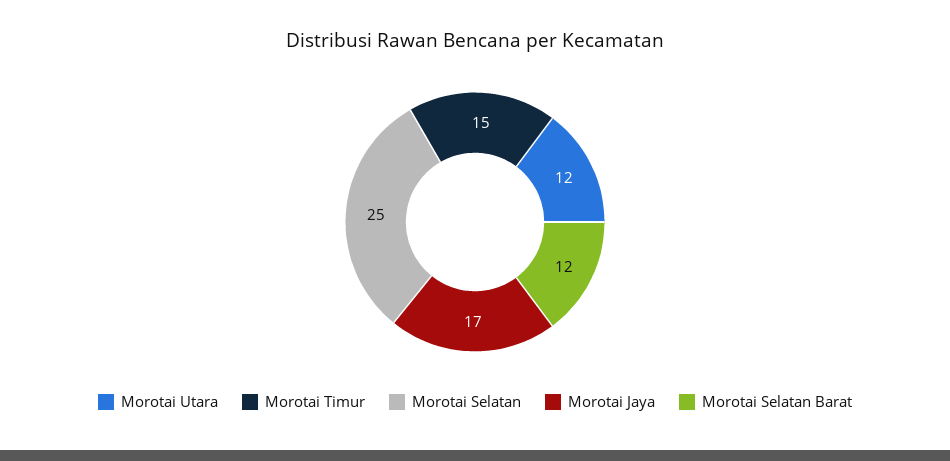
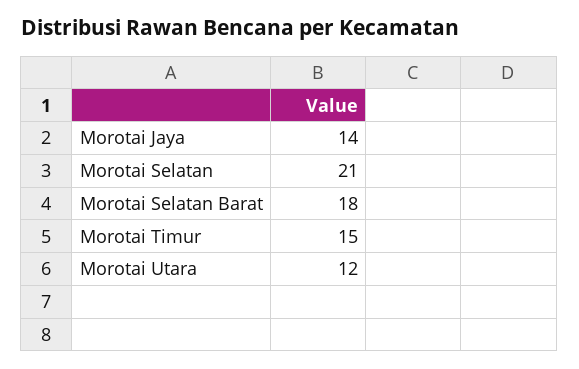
Morotai Selatan: 25 -> 21
Morotai Jaya: 17 -> 14
Morotai Selatan Barat: 12 -> 18

